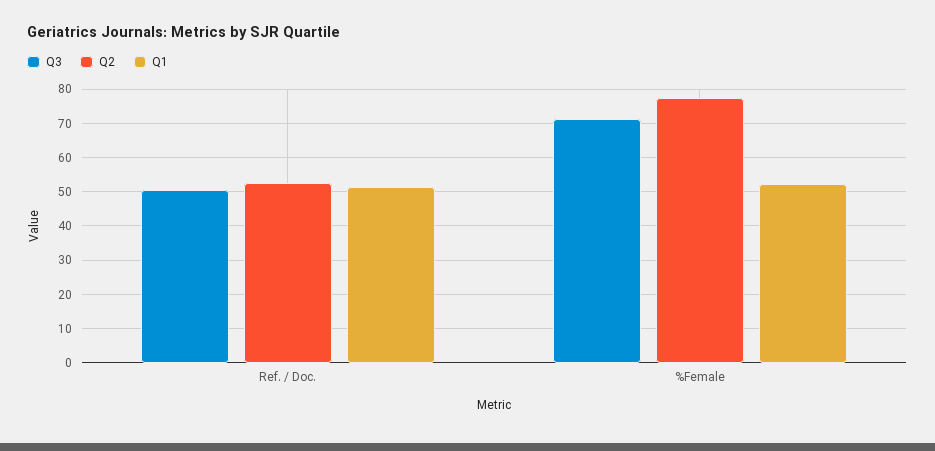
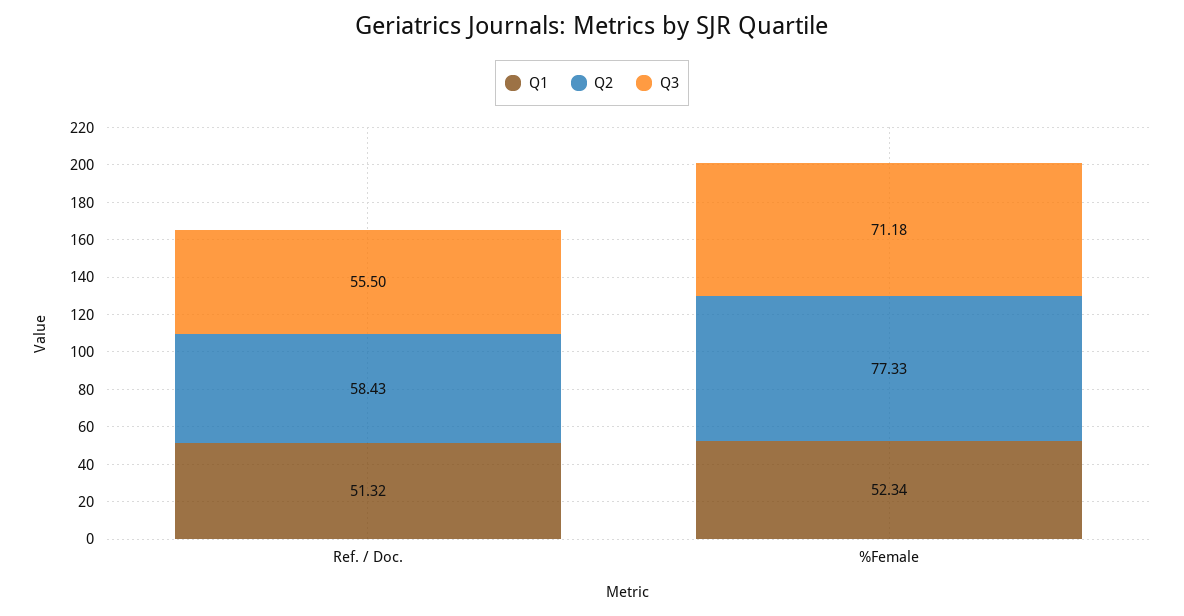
Q3, Ref. / Doc.: 50 -> 55.5
Q2, Ref. / Doc.: 52 -> 58.43

